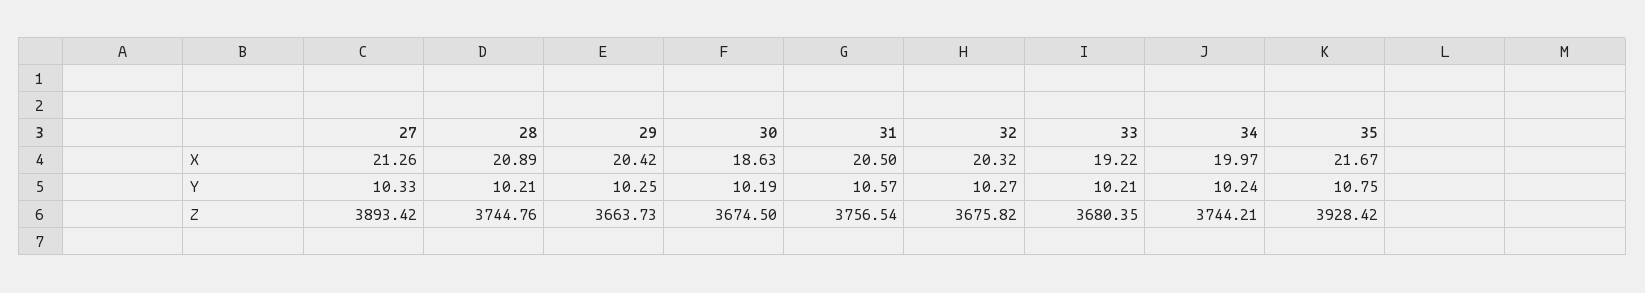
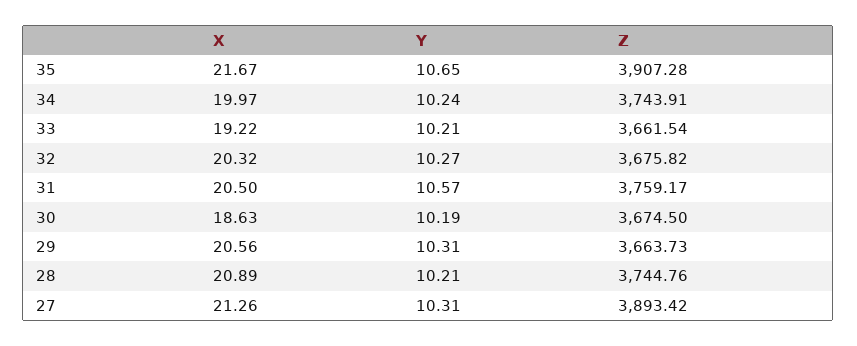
29, X: 20.42 -> 20.56
27, Y: 10.33 -> 10.31
29, Y: 10.25 -> 10.31
35, Y: 10.75 -> 10.65
31, Z: 3756.54 -> 3759.17
33, Z: 3680.35 -> 3661.54
34, Z: 3744.21 -> 3743.91
35, Z: 3928.42 -> 3907.28

